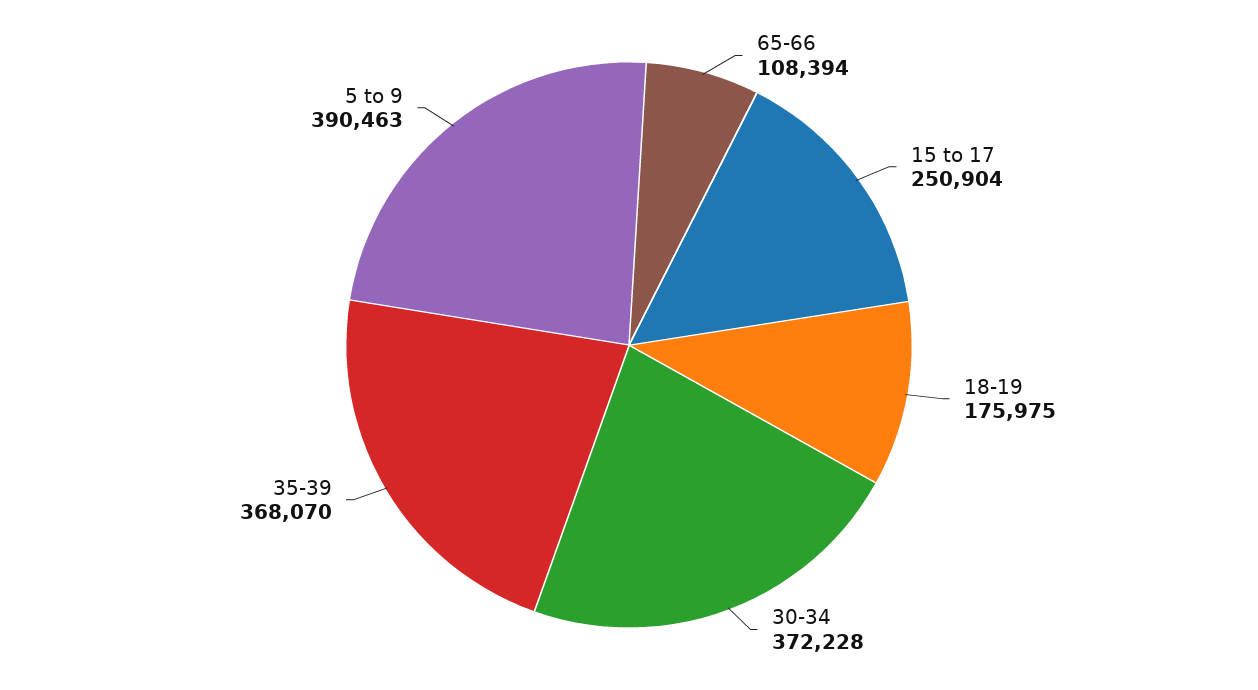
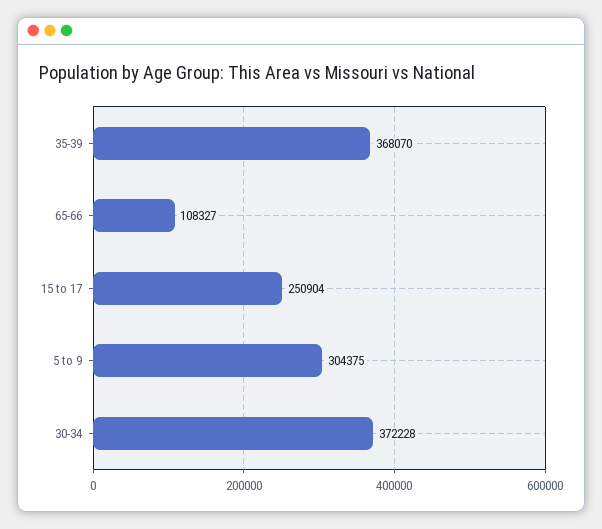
65-66: 108394 -> 108327
18-19: 175975 -> none
5 to 9: 390463 -> 304375

